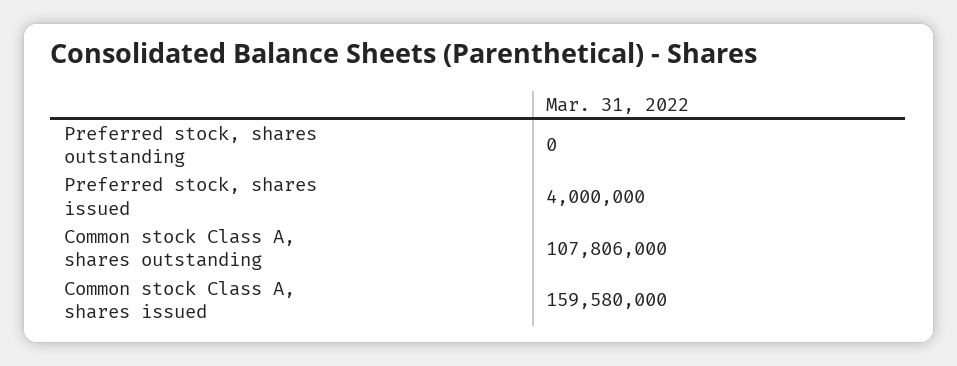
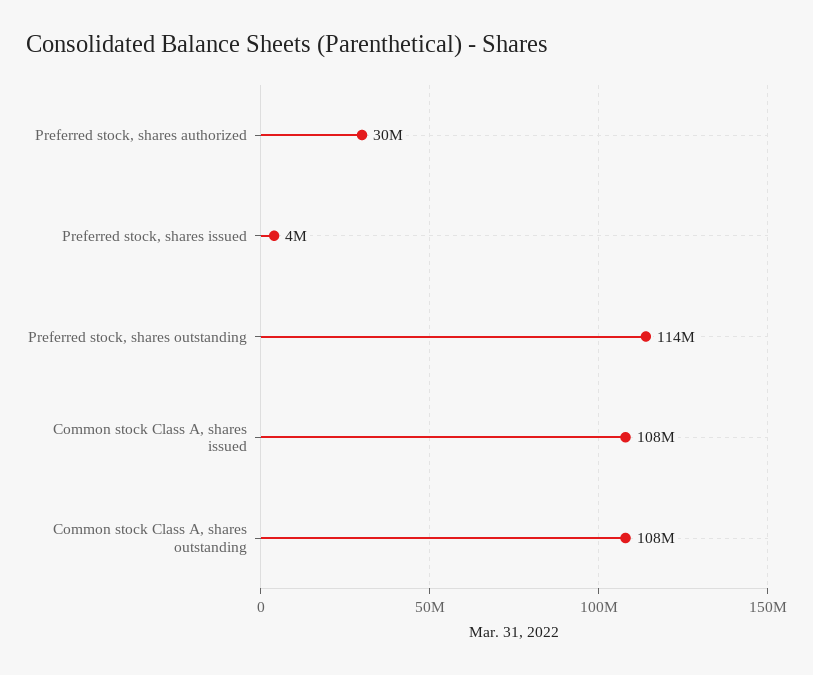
Preferred stock, shares outstanding: 0 -> 114000000
Common stock Class A, shares issued: 159580000 -> 108000000
Preferred stock, shares authorized: none -> 30000000

